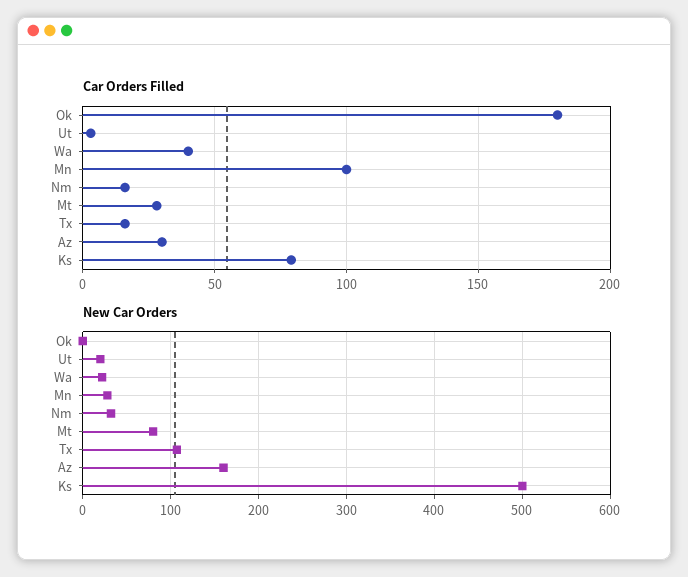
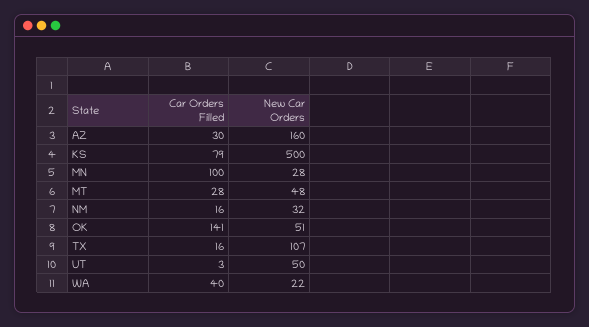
Car Orders Filled, Ok: 180 -> 141
New Car Orders, Ok: 0 -> 51
New Car Orders, Ut: 20 -> 50
New Car Orders, Mt: 80 -> 48

